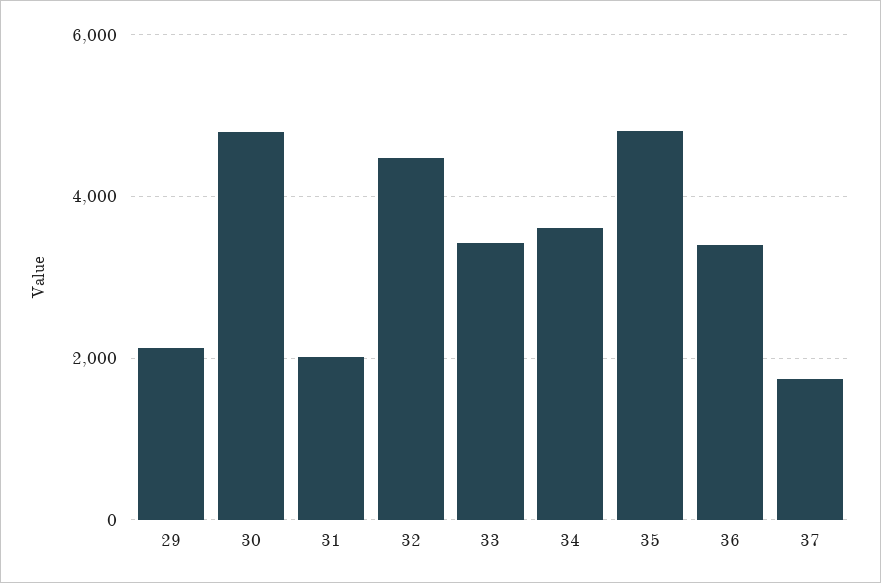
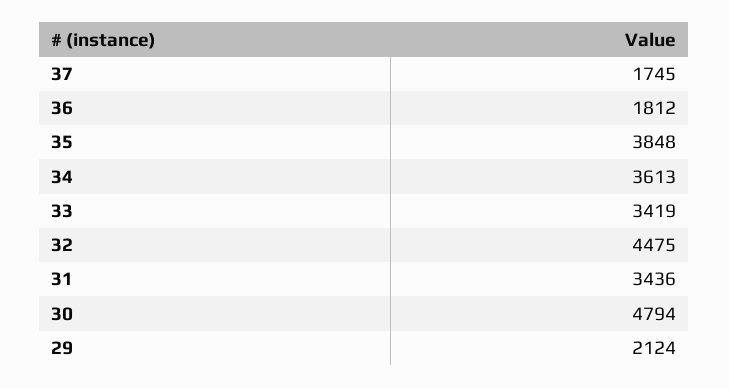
31: 2000 -> 3436
35: 4800 -> 3848
36: 3400 -> 1812

